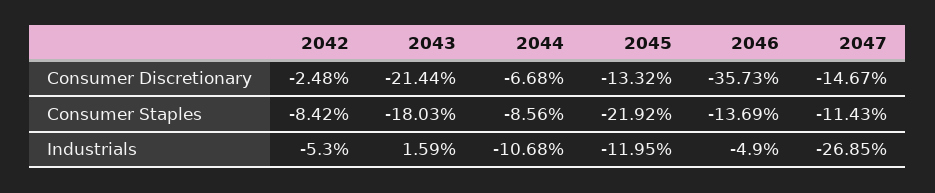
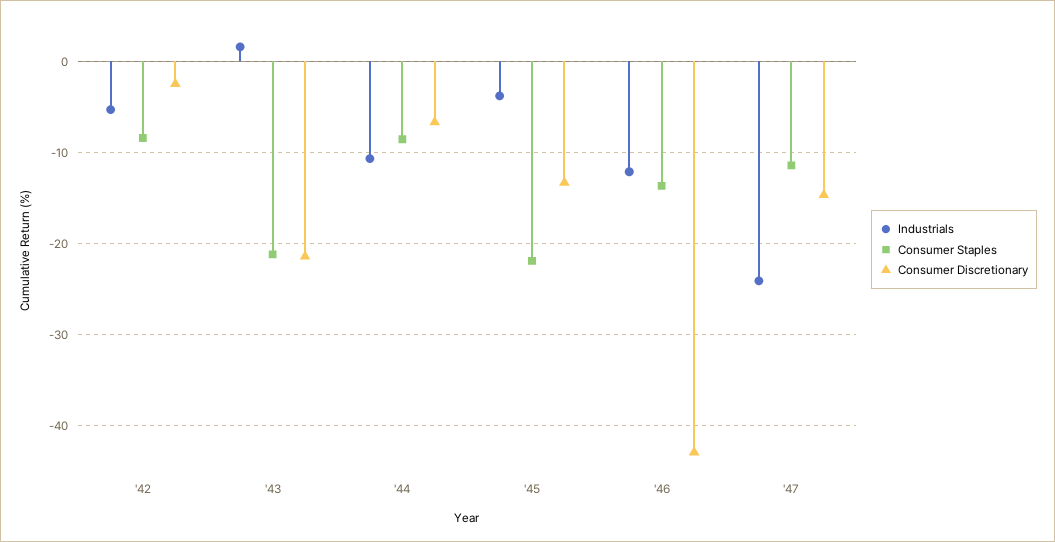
Consumer Discretionary, 2046: -35.73 -> -43
Consumer Staples, 2043: -18.03 -> -21
Industrials, 2045: -11.95 -> -4
Industrials, 2046: -4.9 -> -12
Industrials, 2047: -26.85 -> -24

